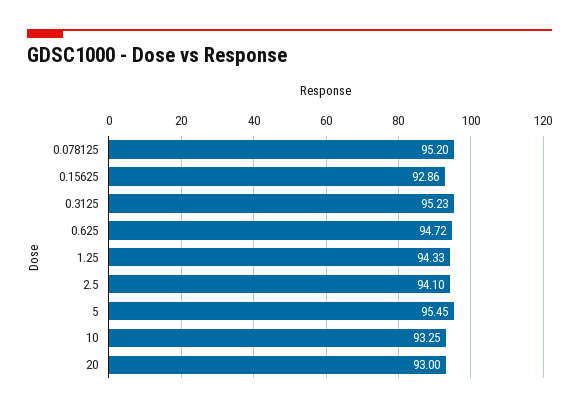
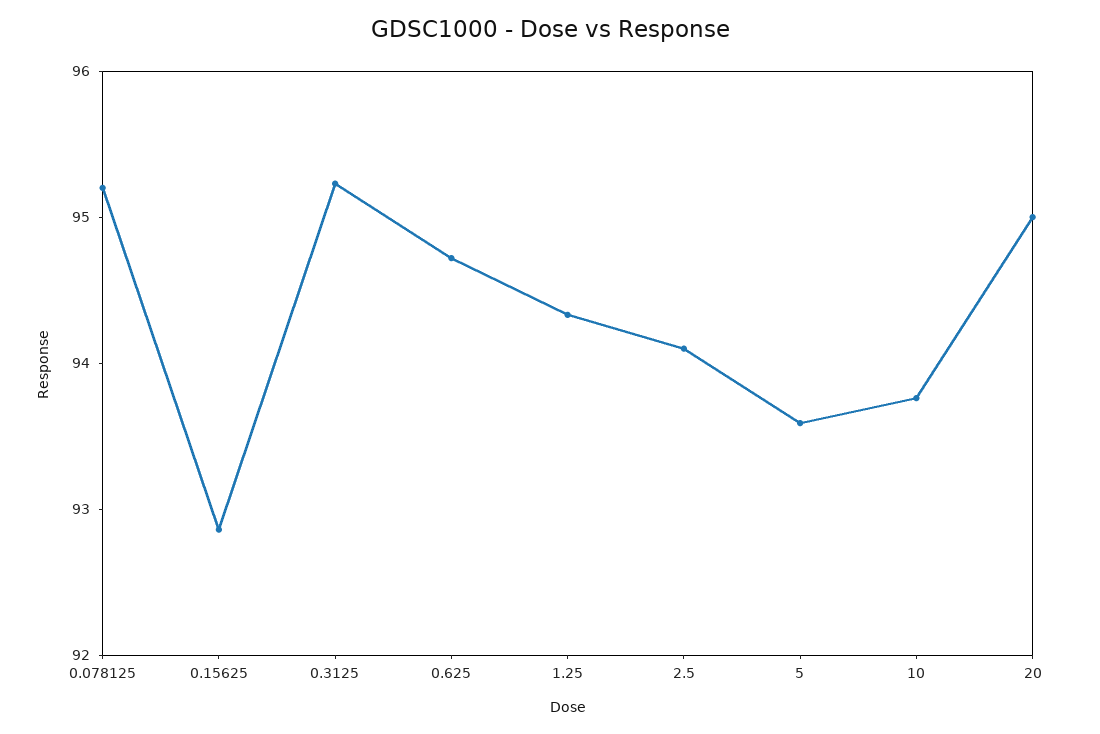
5: 95.45 -> 93.6
10: 93.25 -> 93.8
20: 93 -> 95

